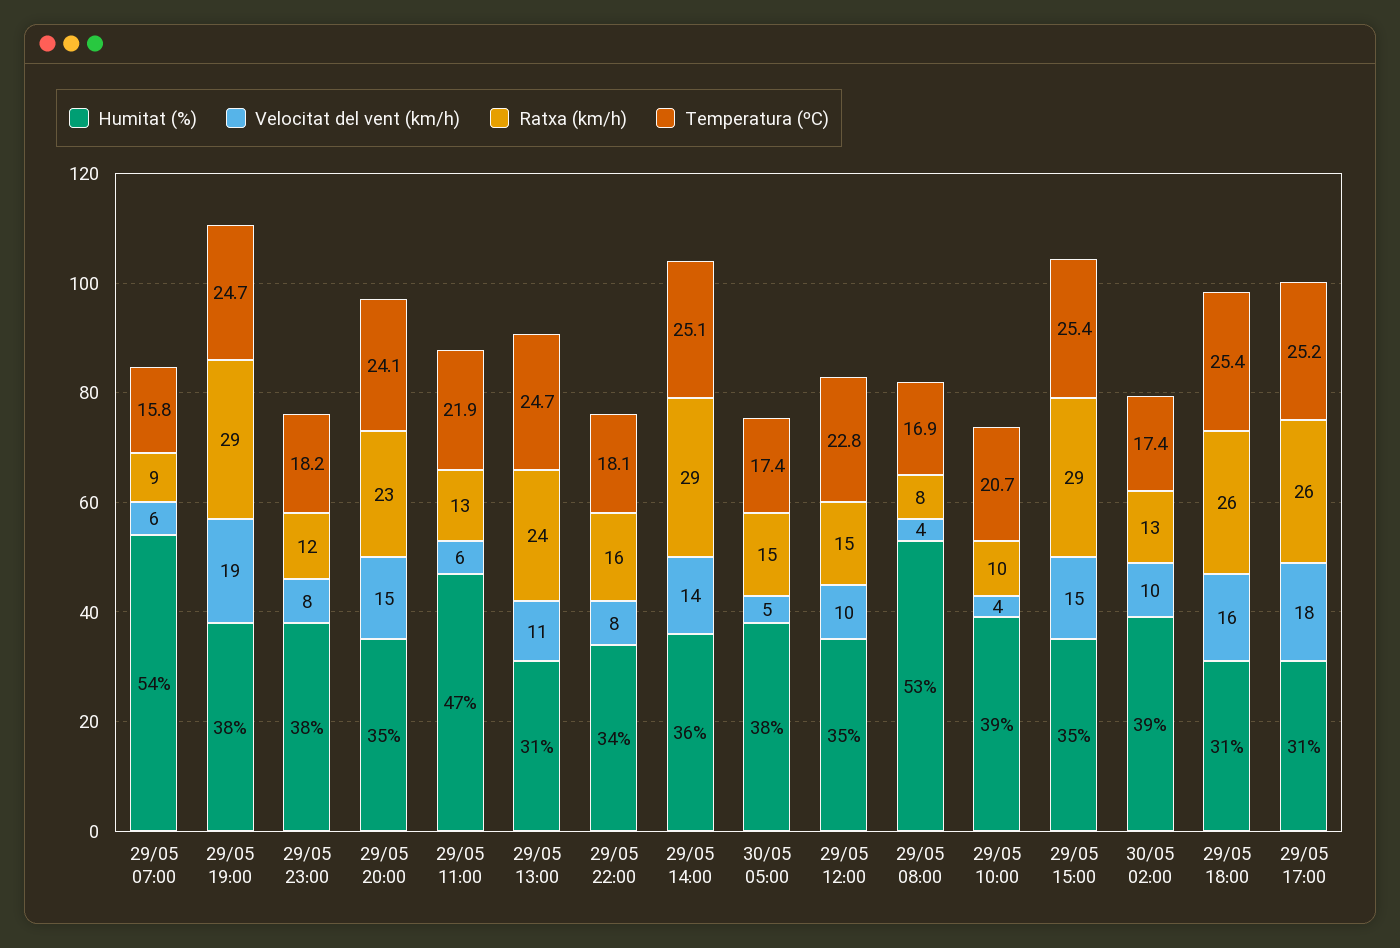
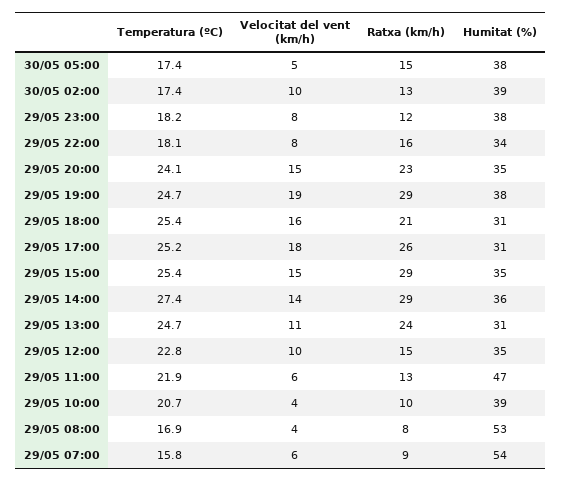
Temperatura (ºC), 29/05 14:00: 25.1 -> 27.4
Ratxa (km/h), 29/05 18:00: 26 -> 21

